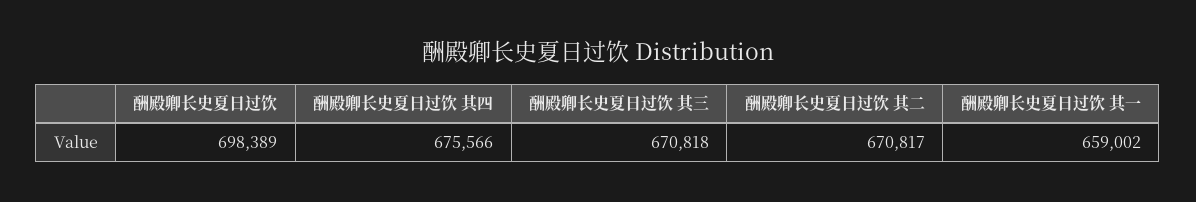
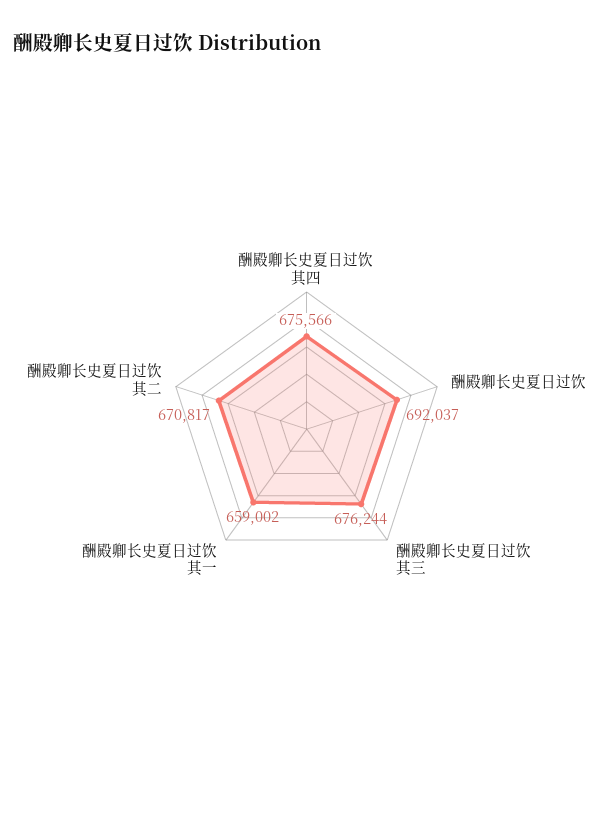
酬殿卿长史夏日过饮: 698389 -> 692037
酬殿卿长史夏日过饮 其三: 670818 -> 676244

